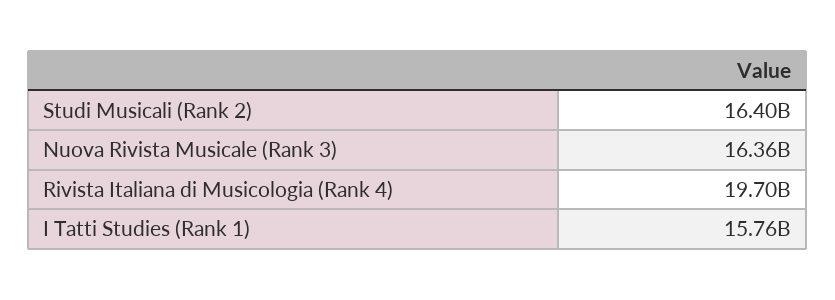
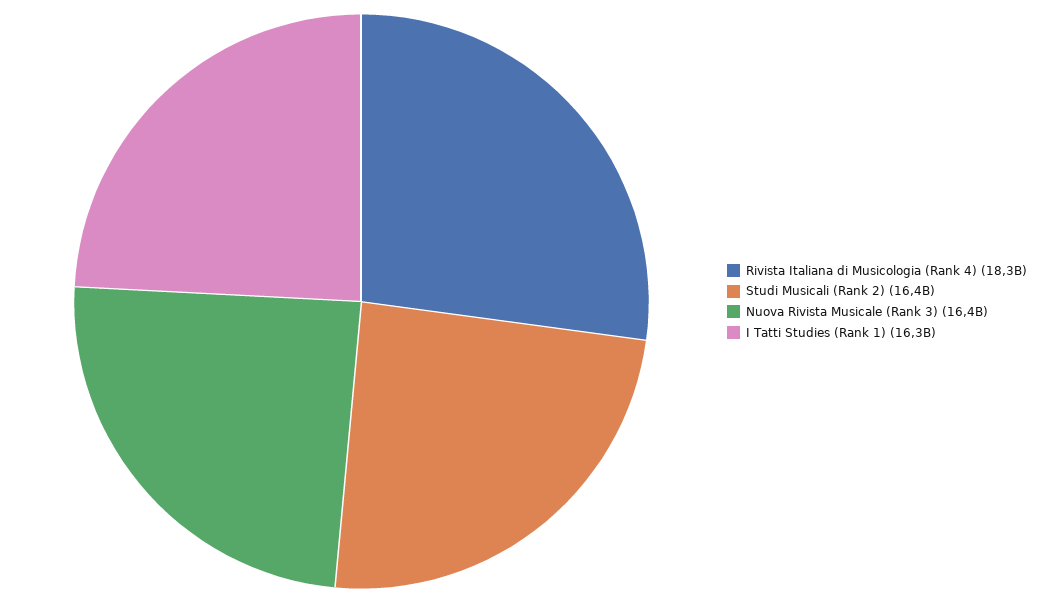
Rivista Italiana di Musicologia (Rank 4): 19700000000 -> 18300000000
I Tatti Studies (Rank 1): 15760000000 -> 16300000000

